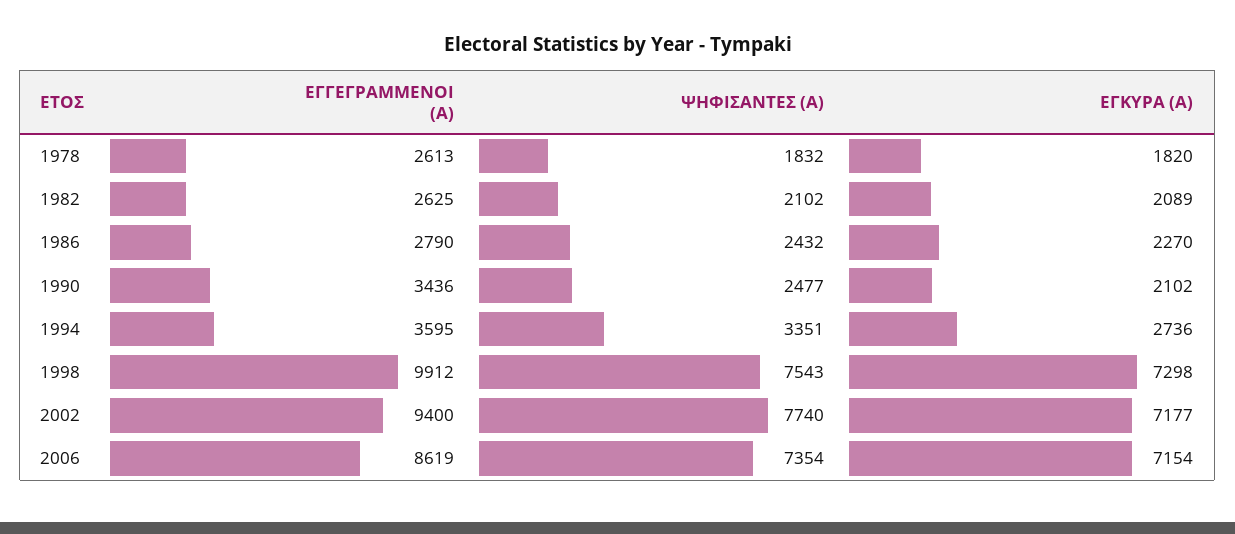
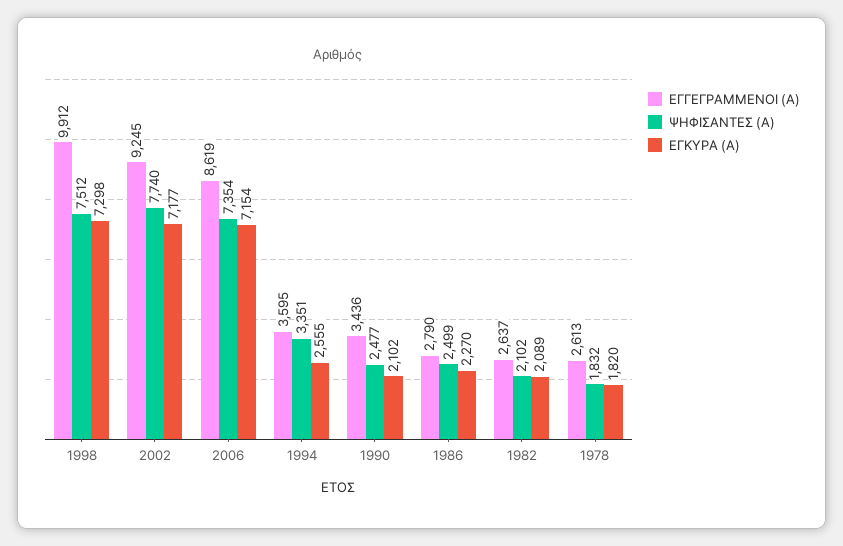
ΕΓΓΕΓΡΑΜΜΕΝΟΙ (Α), 1982: 2625 -> 2637
ΨΗΦΙΣΑΝΤΕΣ (Α), 1986: 2432 -> 2499
ΕΓΚΥΡΑ (Α), 1994: 2736 -> 2555
ΨΗΦΙΣΑΝΤΕΣ (Α), 1998: 7543 -> 7512
ΕΓΓΕΓΡΑΜΜΕΝΟΙ (Α), 2002: 9400 -> 9245

